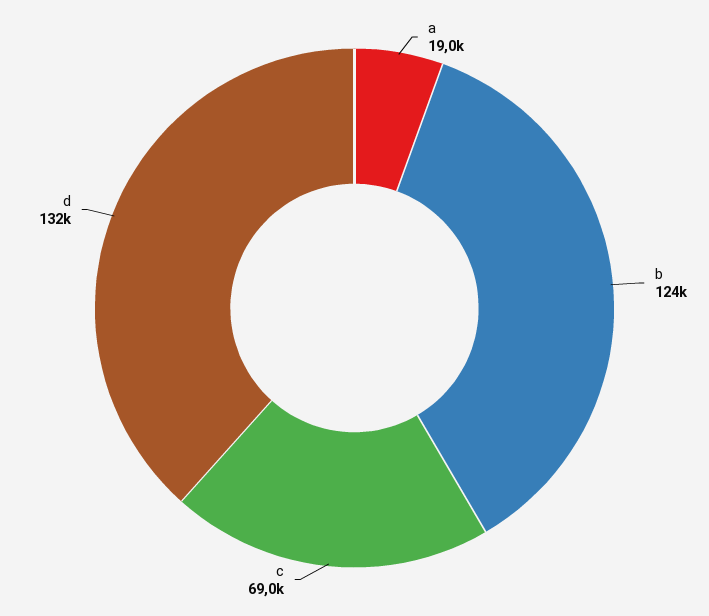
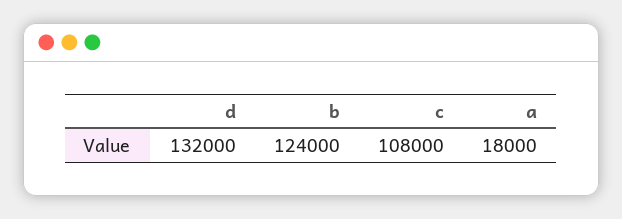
a: 19000 -> 18000
c: 69000 -> 108000

